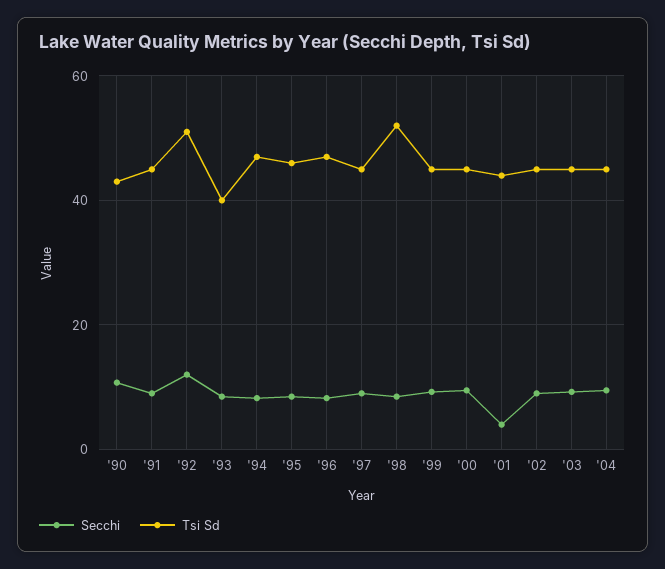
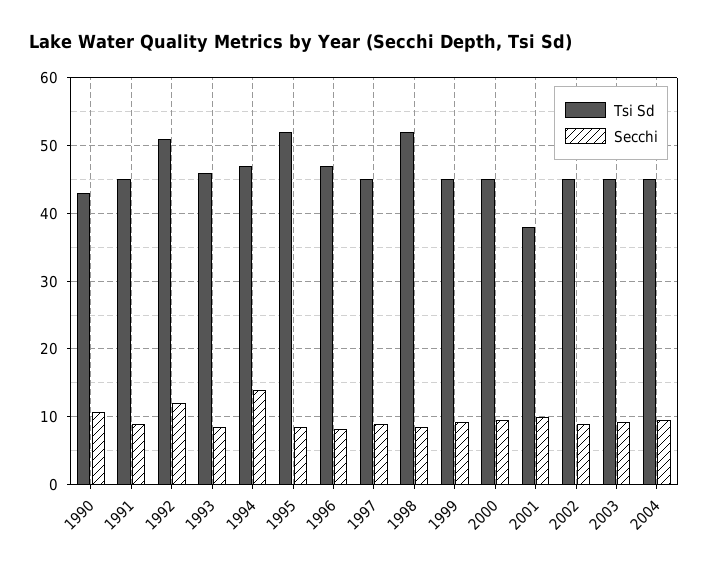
Tsi Sd, '93: 40 -> 46
Secchi, '94: 8 -> 14
Tsi Sd, '95: 46 -> 52
Secchi, '01: 4 -> 10
Tsi Sd, '01: 44 -> 38

